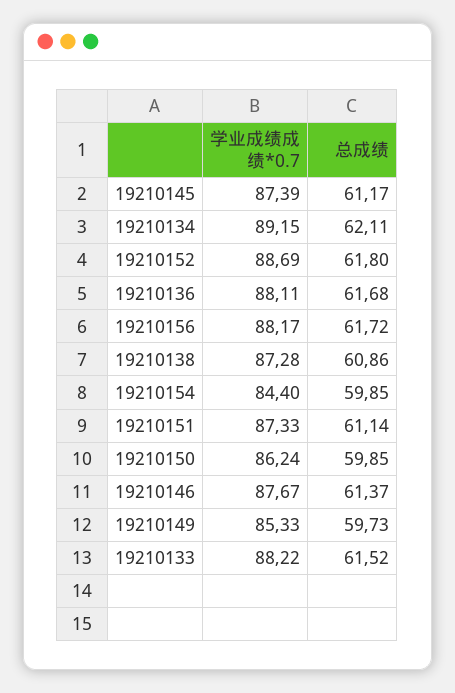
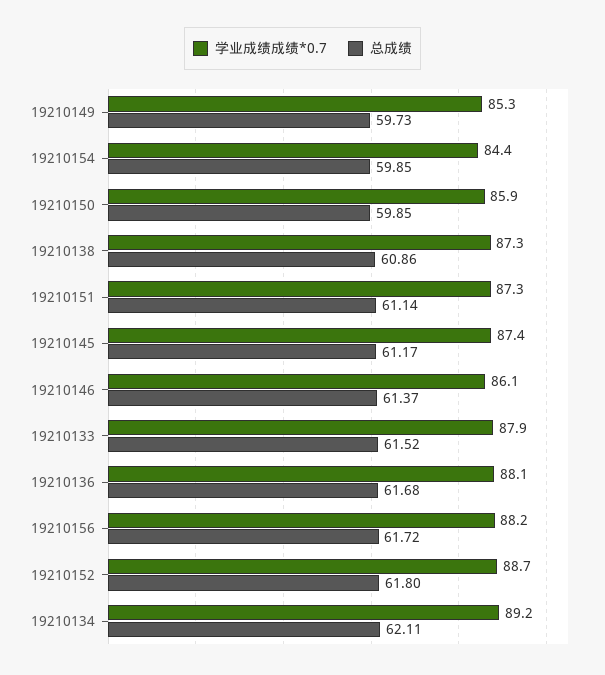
学业成绩成绩*0.7, 19210150: 86.24 -> 85.9
学业成绩成绩*0.7, 19210146: 87.67 -> 86.1
学业成绩成绩*0.7, 19210133: 88.22 -> 87.9

